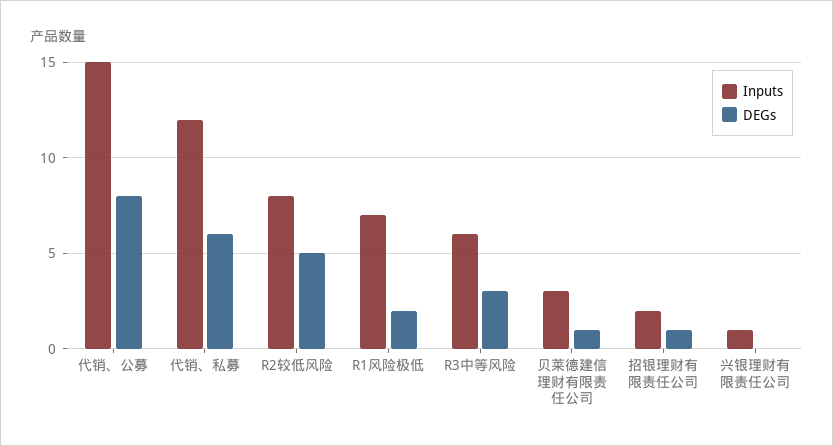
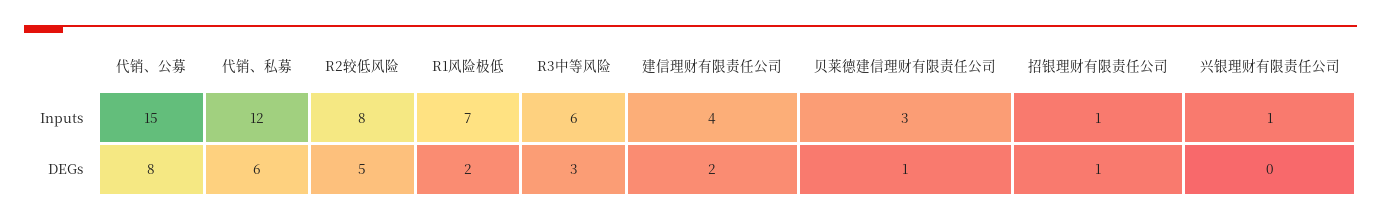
Inputs, 招银理财有限责任公司: 2 -> 1
Inputs, 建信理财有限责任公司: none -> 4
DEGs, 建信理财有限责任公司: none -> 2

